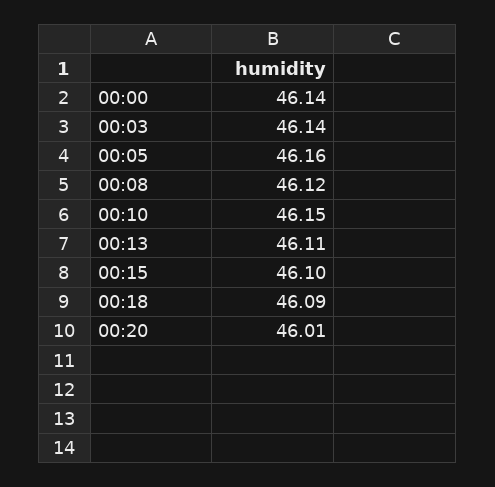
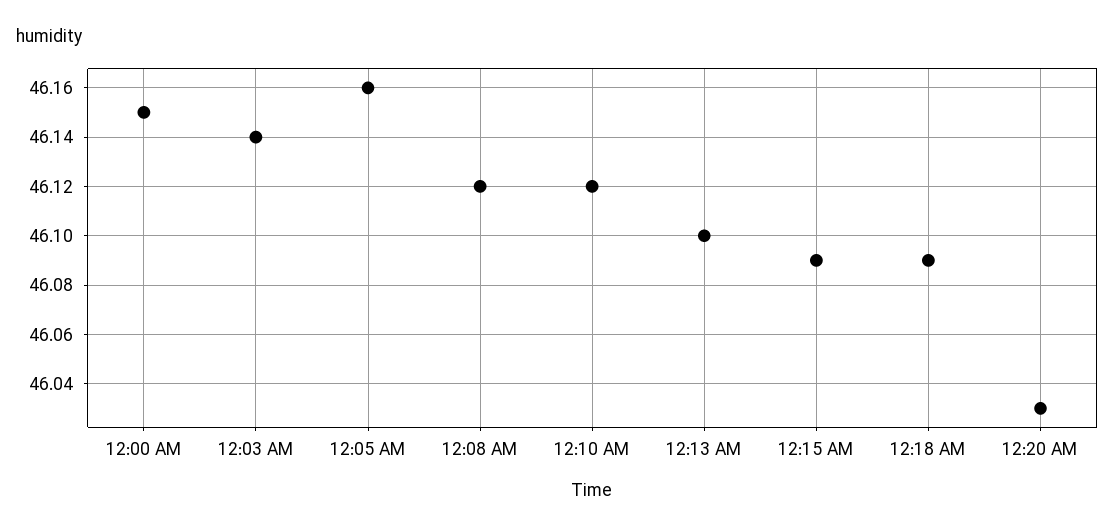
00:00: 46.14 -> 46.15
00:10: 46.15 -> 46.12
00:13: 46.11 -> 46.1
00:15: 46.1 -> 46.09
00:20: 46.01 -> 46.03

